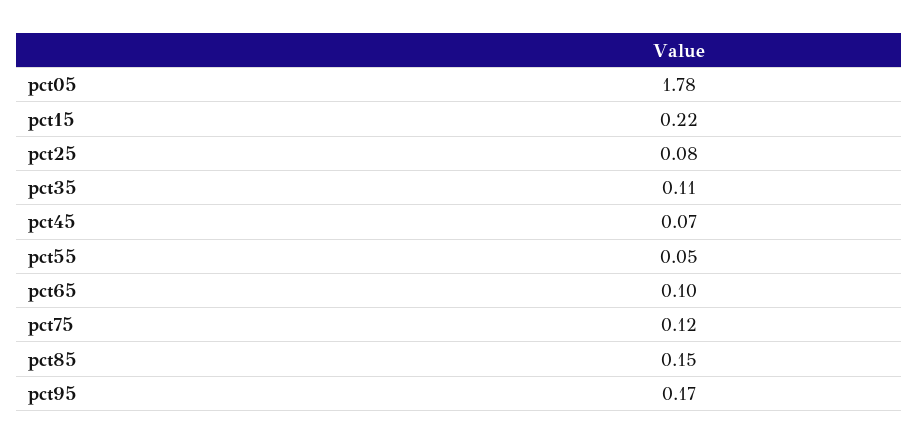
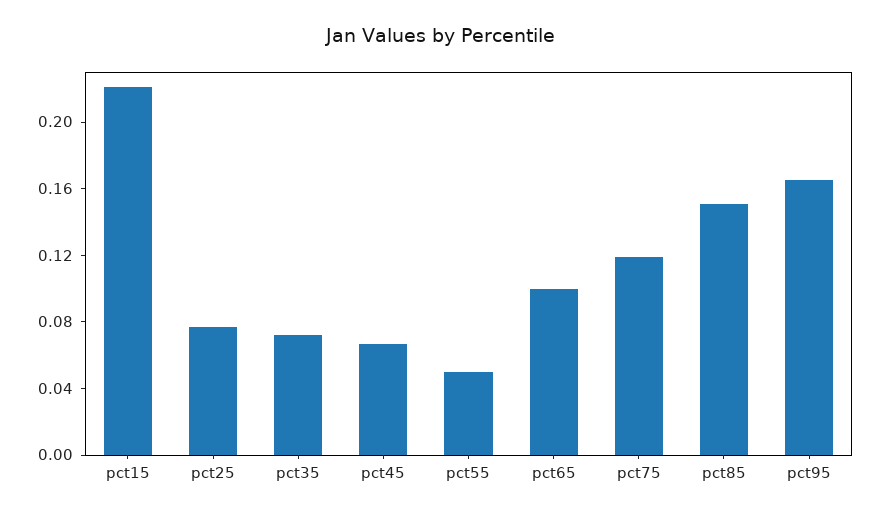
pct05: 1.78 -> none
pct35: 0.11 -> 0.07

